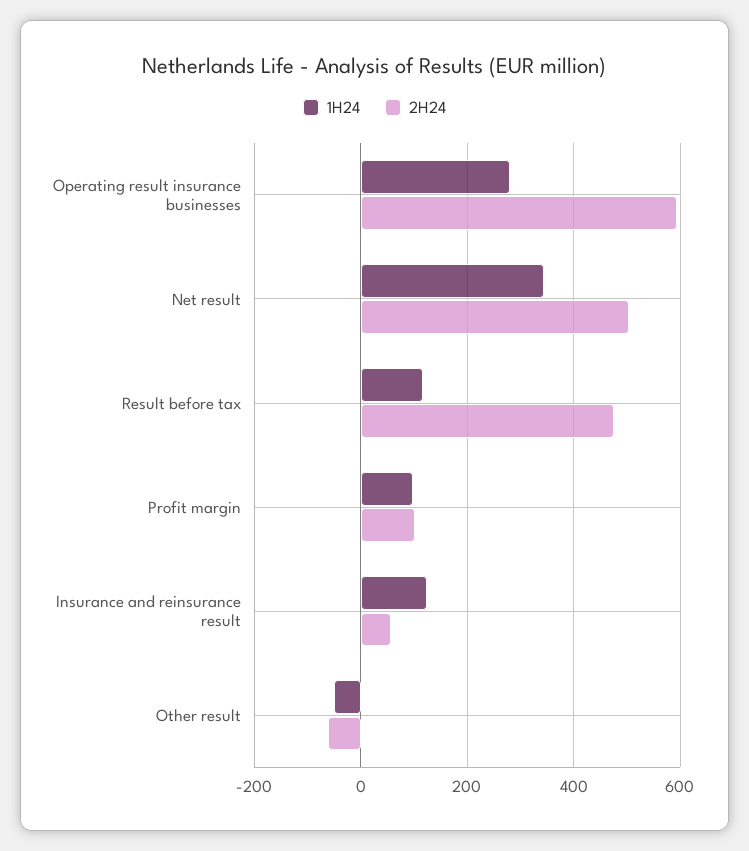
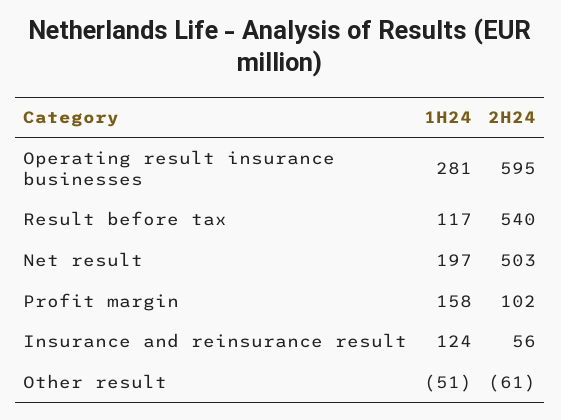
1H24, Net result: 340 -> 197
2H24, Result before tax: 480 -> 540
1H24, Profit margin: 100 -> 158

